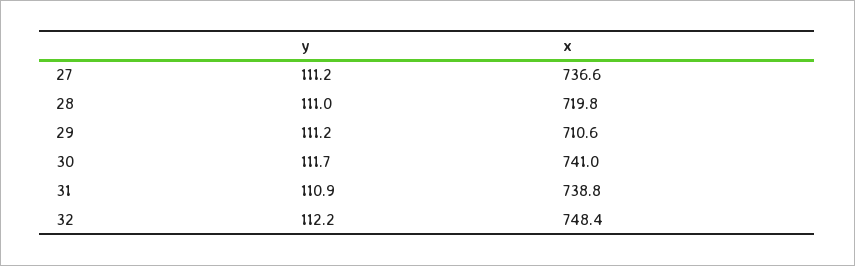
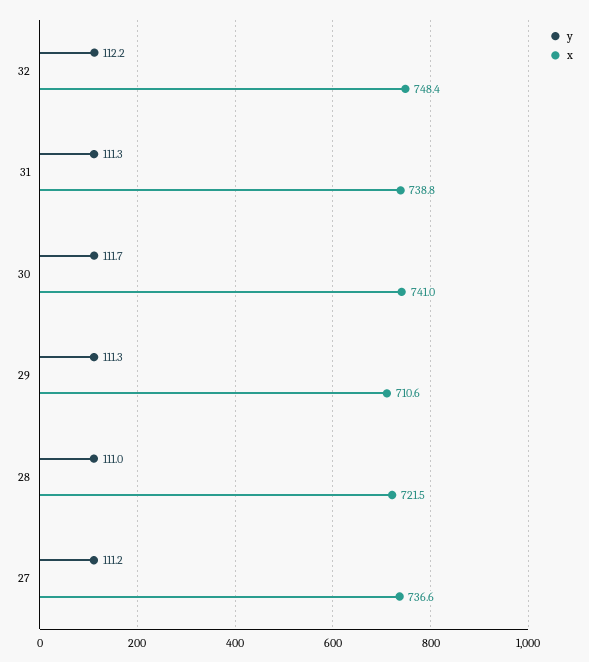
x, 28: 719.8 -> 721.5
y, 29: 111.2 -> 111.3
y, 31: 110.9 -> 111.3

